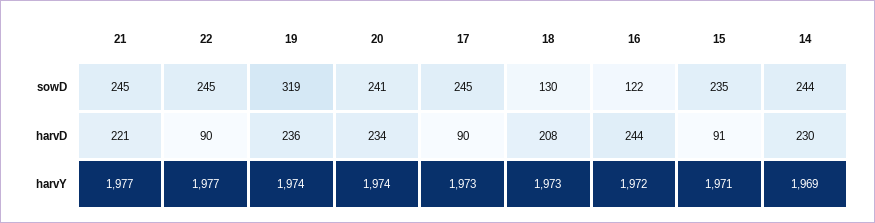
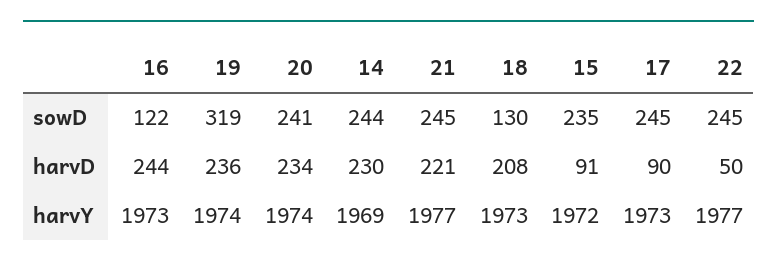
22, harvD: 90 -> 50
16, harvY: 1972 -> 1973
15, harvY: 1971 -> 1972

